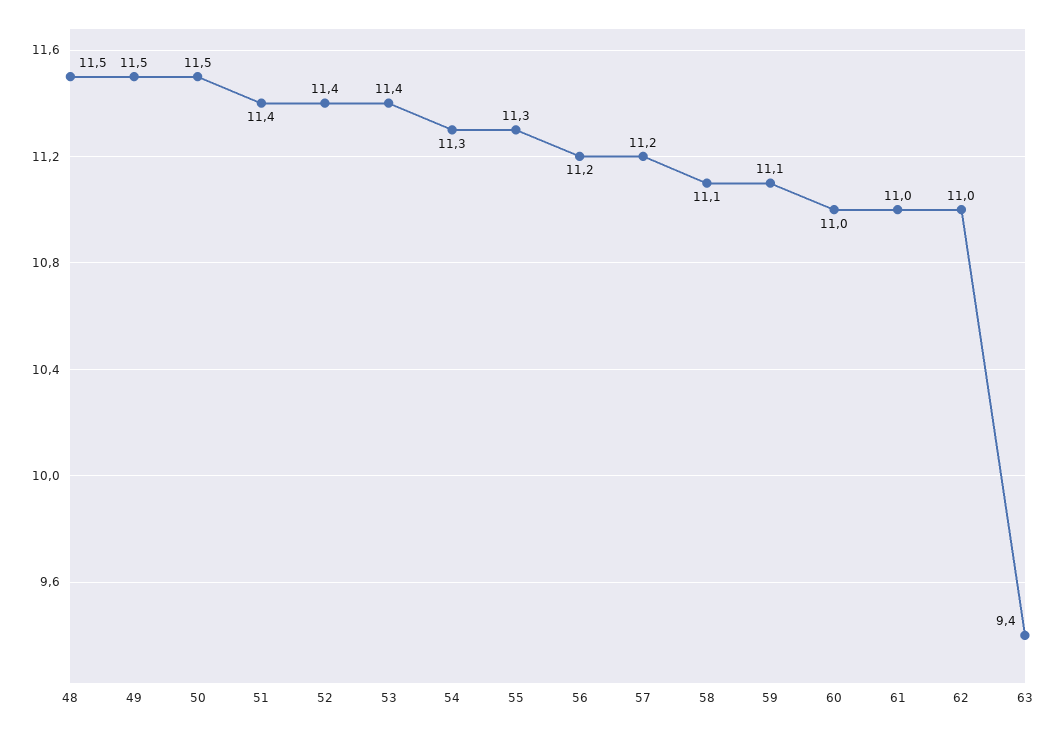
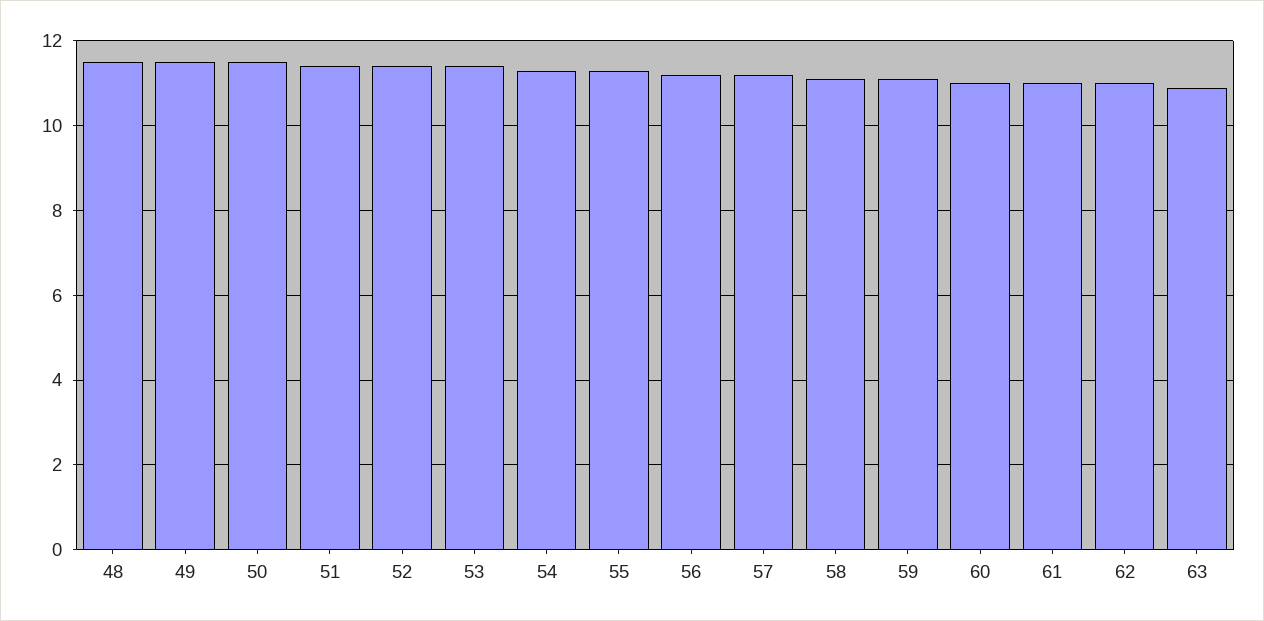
63: 9.4 -> 11

